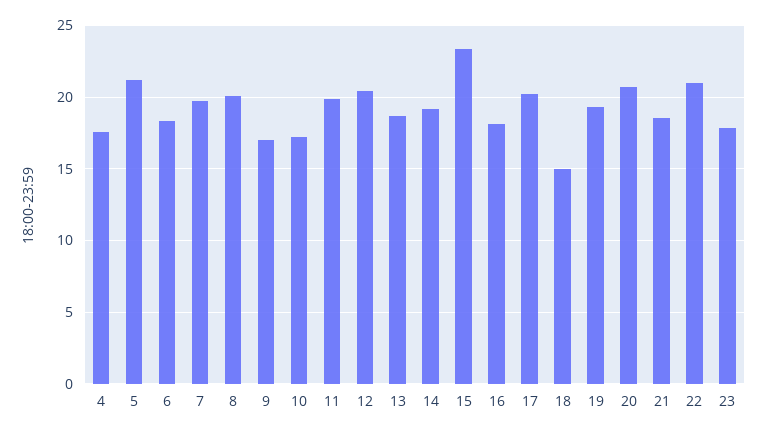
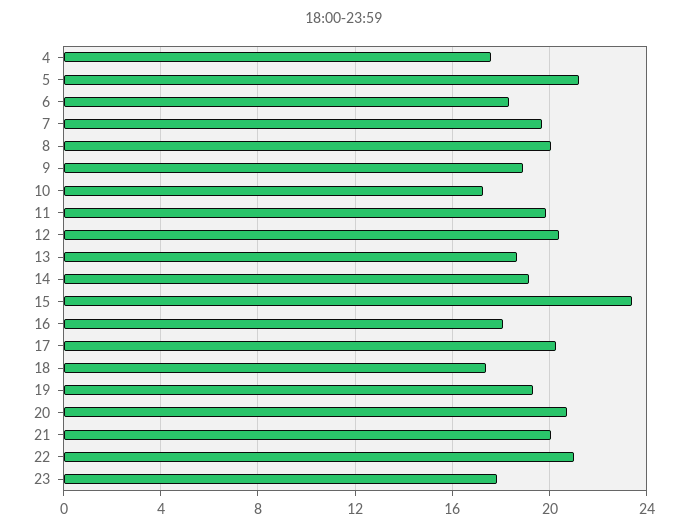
9: 17 -> 19
18: 15 -> 17.5
21: 18.5 -> 20

